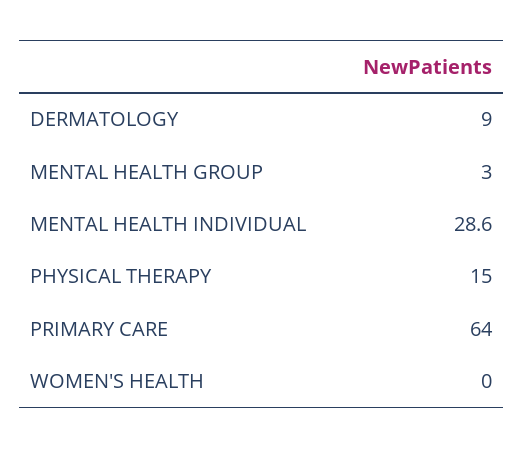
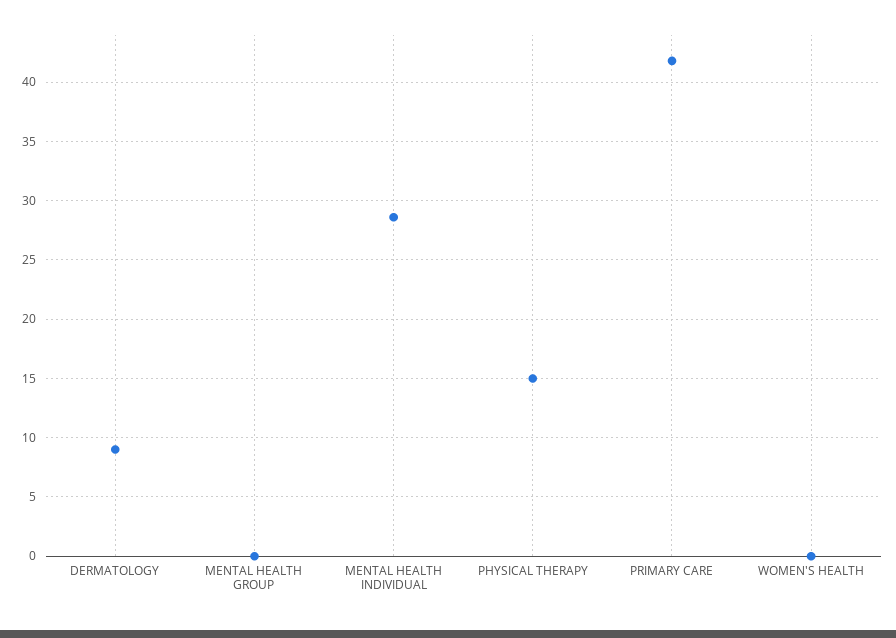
MENTAL HEALTH GROUP: 3 -> 0
PRIMARY CARE: 64 -> 42

